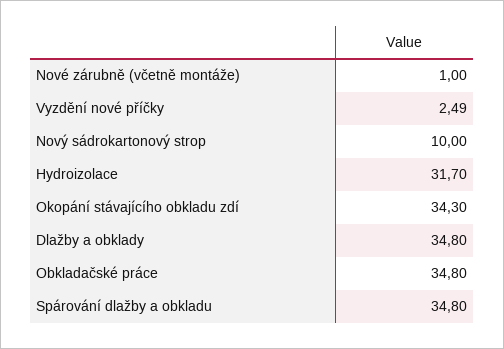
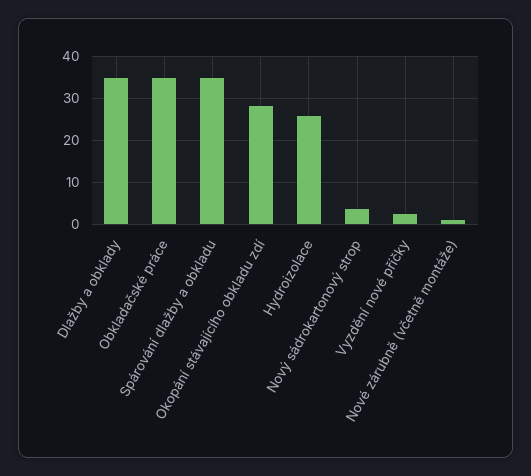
Nový sádrokartonový strop: 10 -> 4
Hydroizolace: 31.7 -> 26
Okopání stávajícího obkladu zdí: 34.3 -> 28

